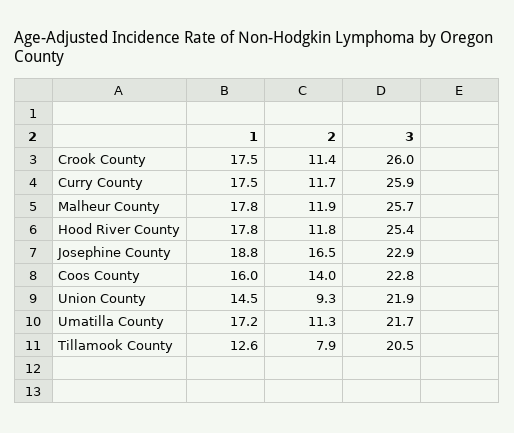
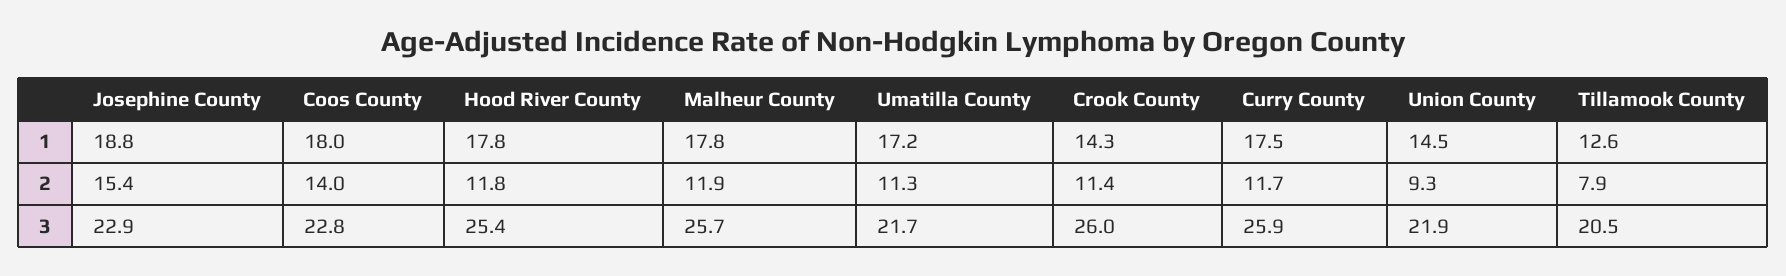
1, Crook County: 17.5 -> 14.3
2, Josephine County: 16.5 -> 15.4
1, Coos County: 16 -> 18

